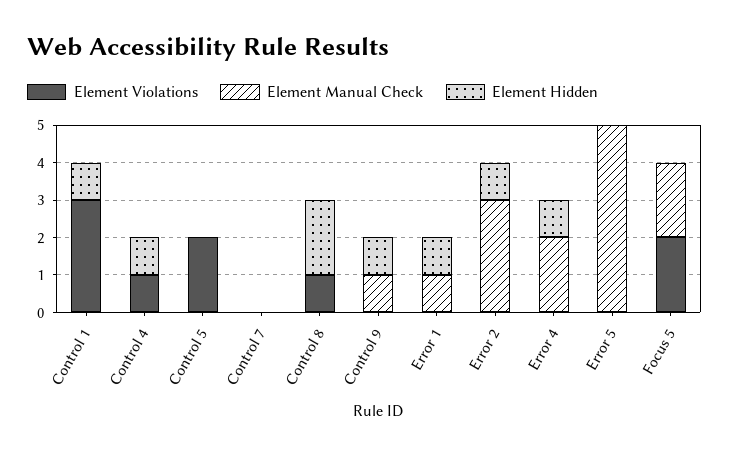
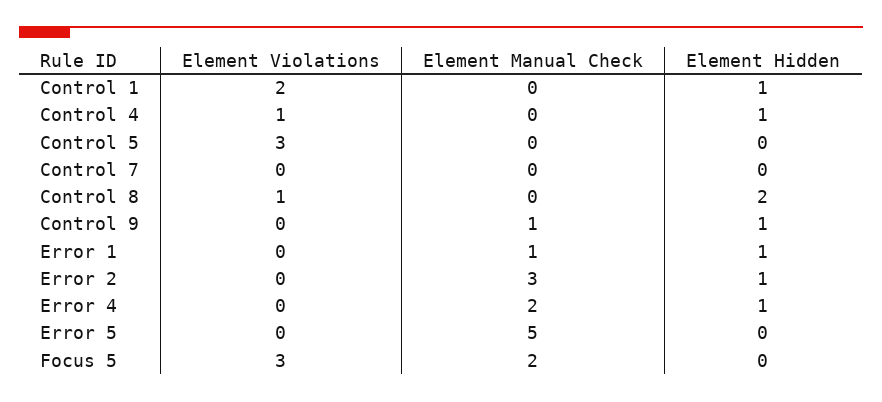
Element Violations, Control 1: 3 -> 2
Element Violations, Control 5: 2 -> 3
Element Violations, Focus 5: 2 -> 3

